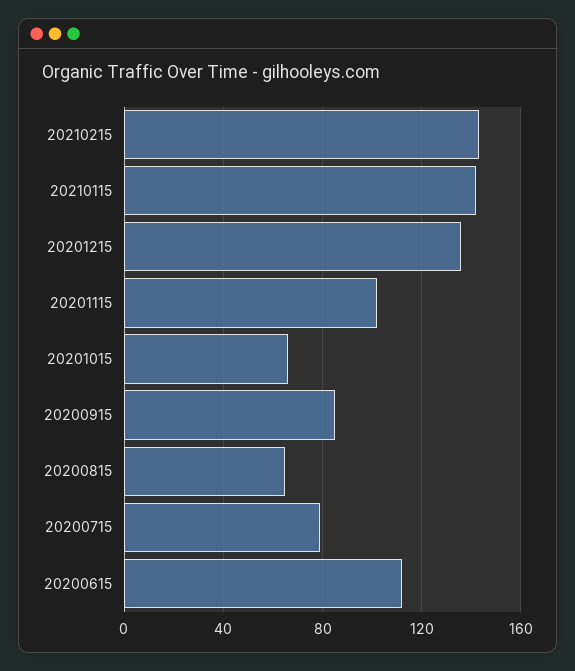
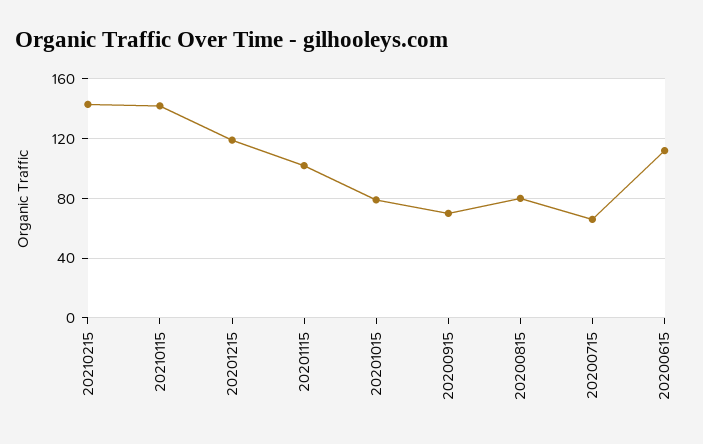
20201215: 135 -> 120
20201015: 65 -> 80
20200915: 85 -> 70
20200815: 65 -> 80
20200715: 80 -> 65

